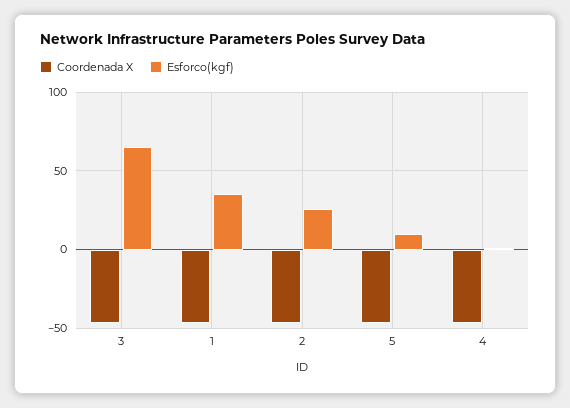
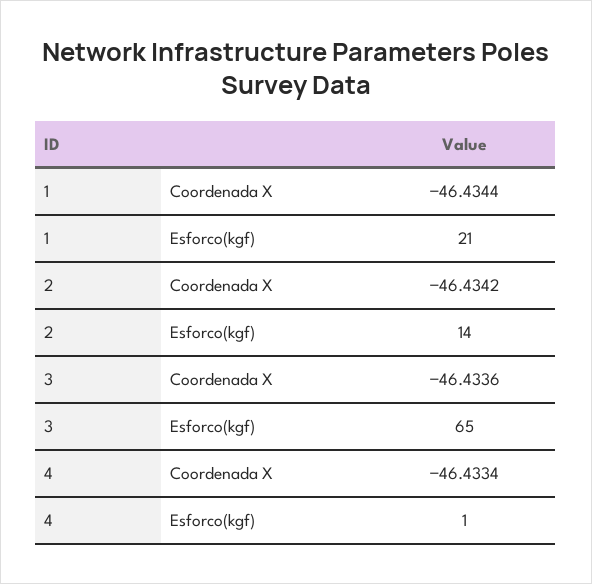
Esforco(kgf), 1: 35 -> 21
Esforco(kgf), 2: 25 -> 14
Coordenada X, 5: -45 -> none
Esforco(kgf), 5: 10 -> none

